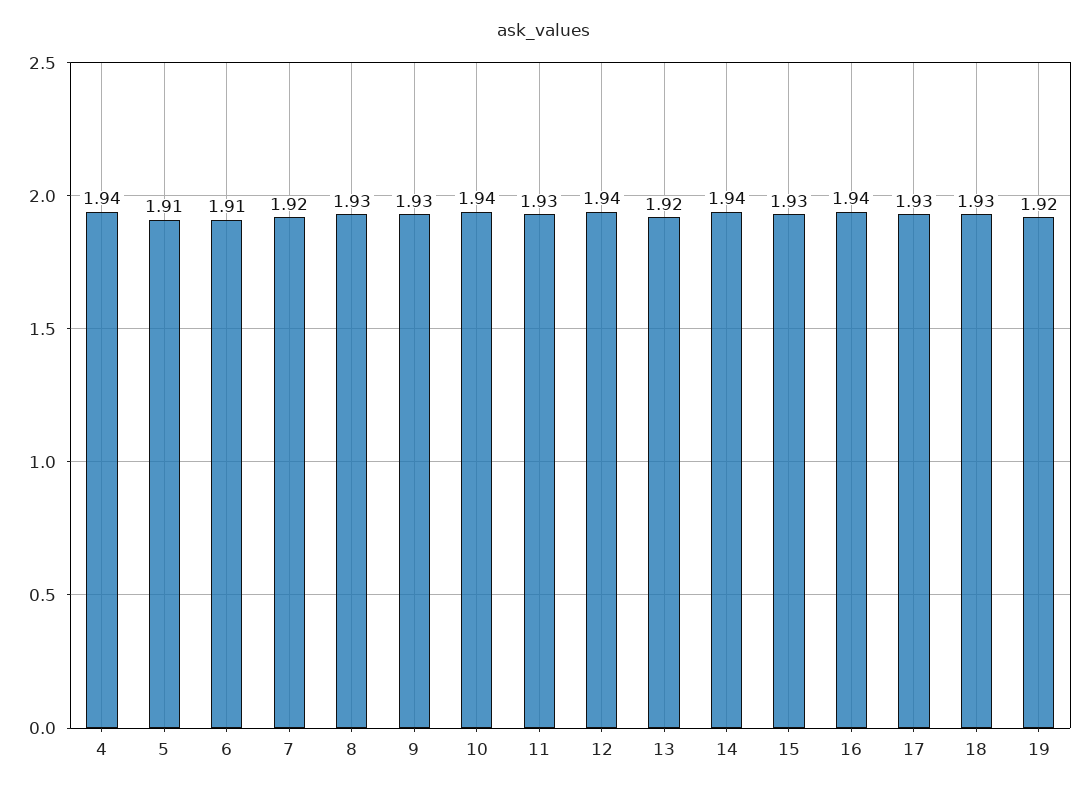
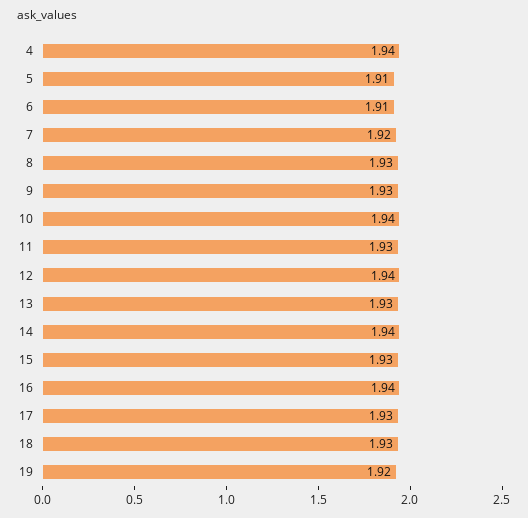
13: 1.92 -> 1.93

